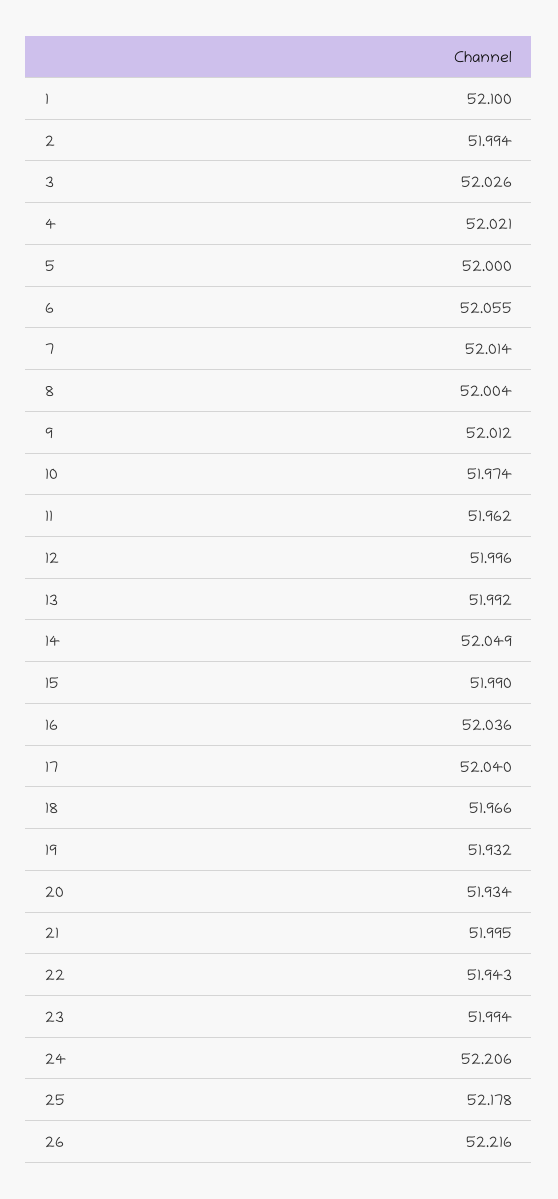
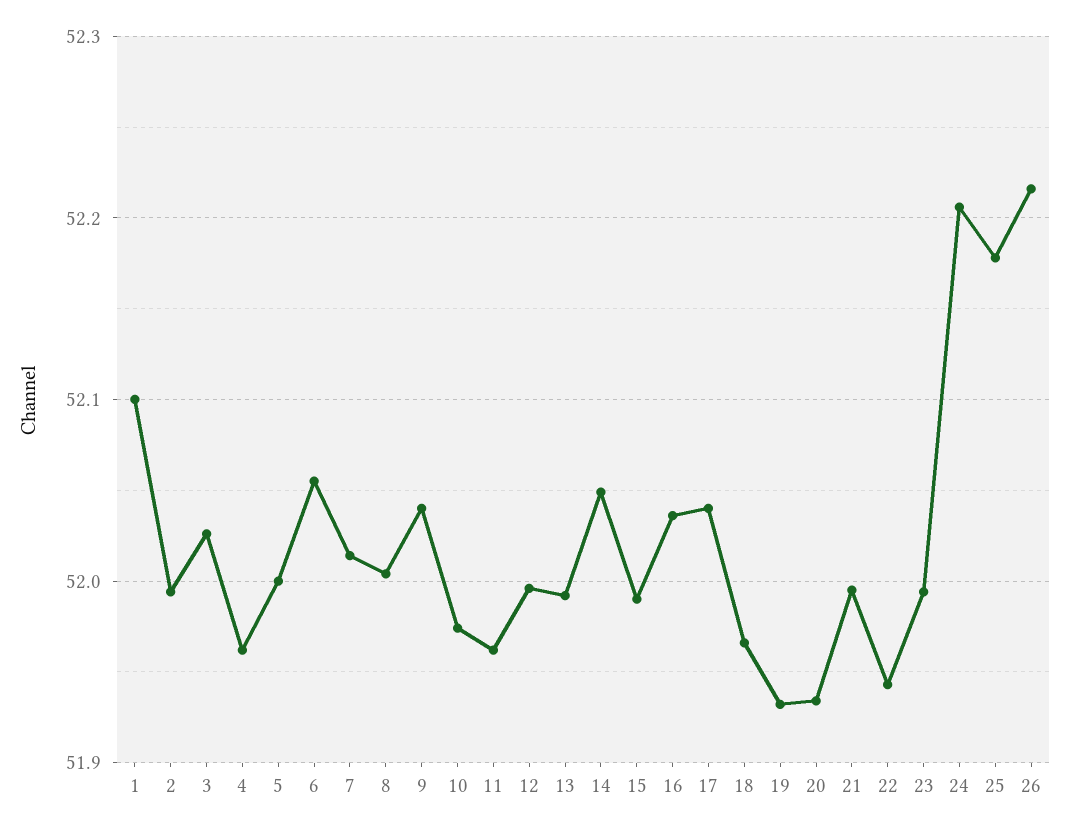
4: 52.021 -> 51.96
9: 52.012 -> 52.04

